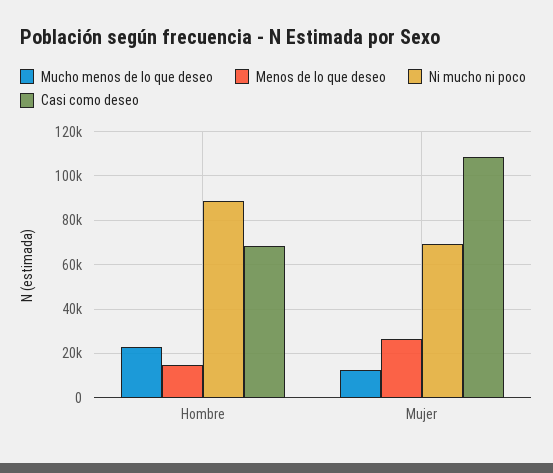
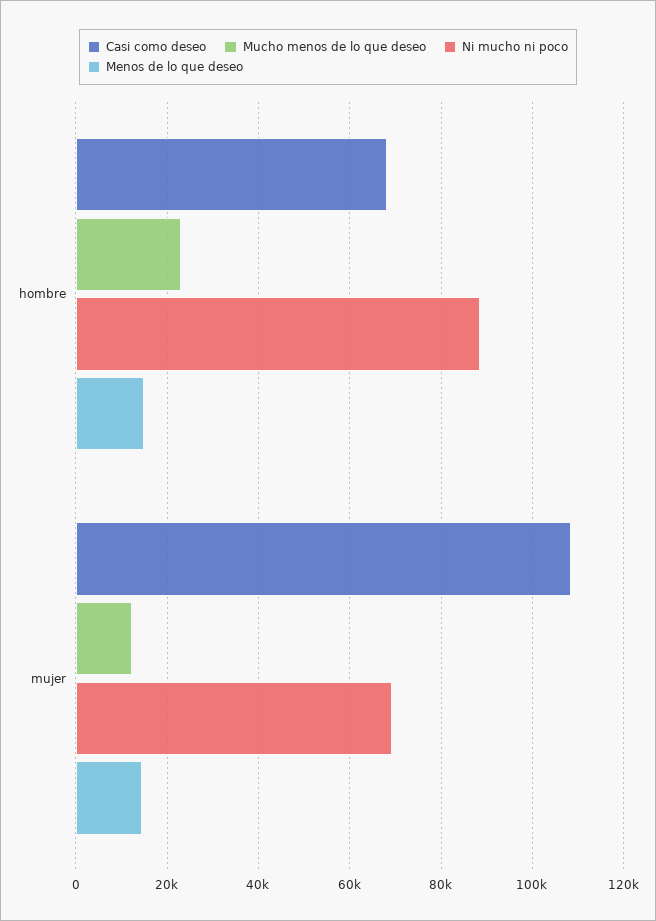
Menos de lo que deseo, Mujer: 25000 -> 14000

